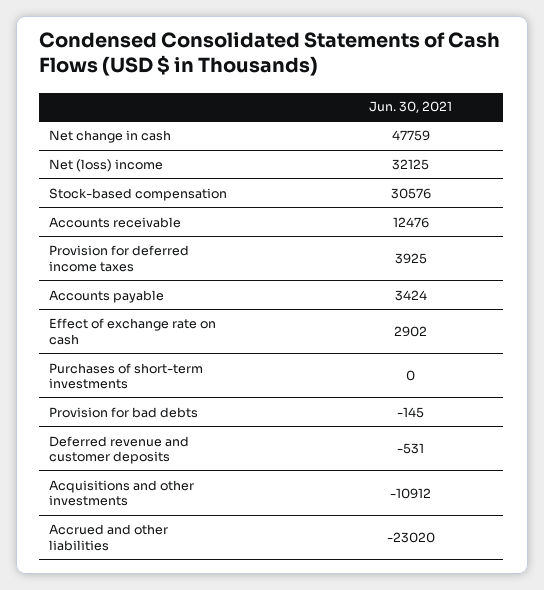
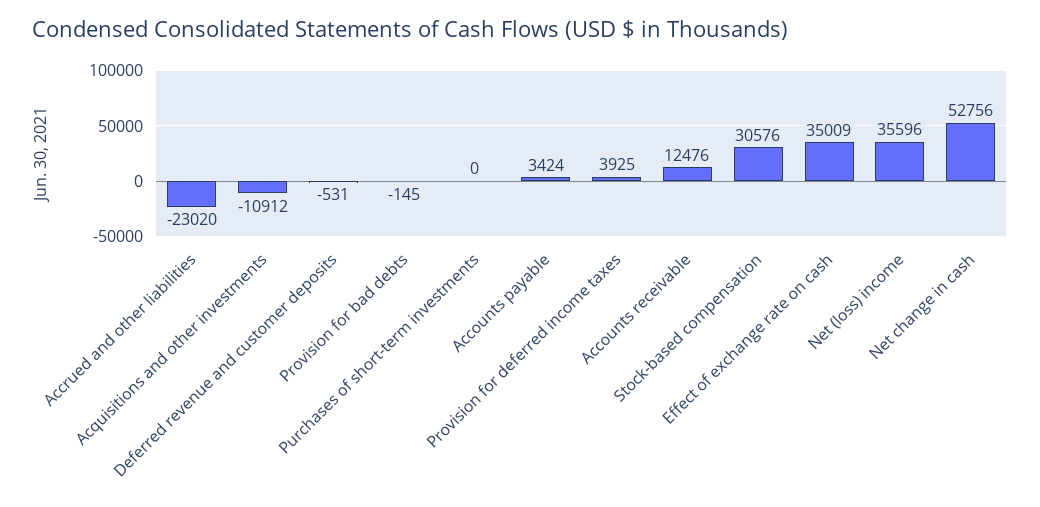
Net change in cash: 47759 -> 52756
Net (loss) income: 32125 -> 35596
Effect of exchange rate on cash: 2902 -> 35009

